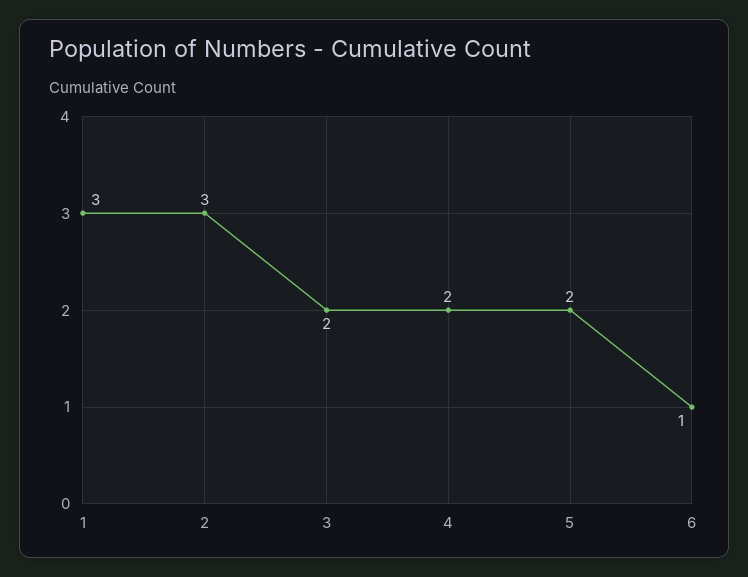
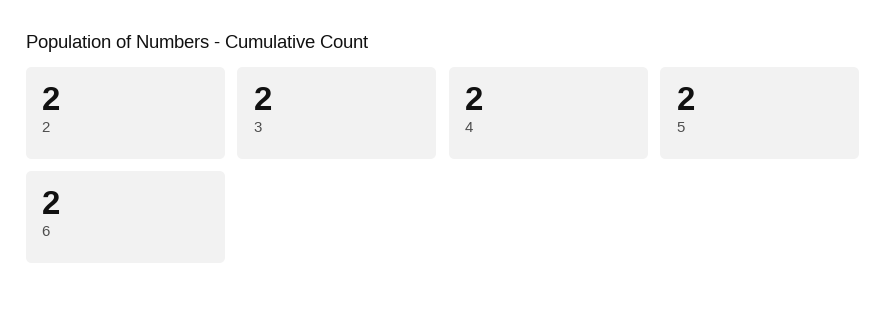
1: 3 -> none
2: 3 -> 2
6: 1 -> 2

